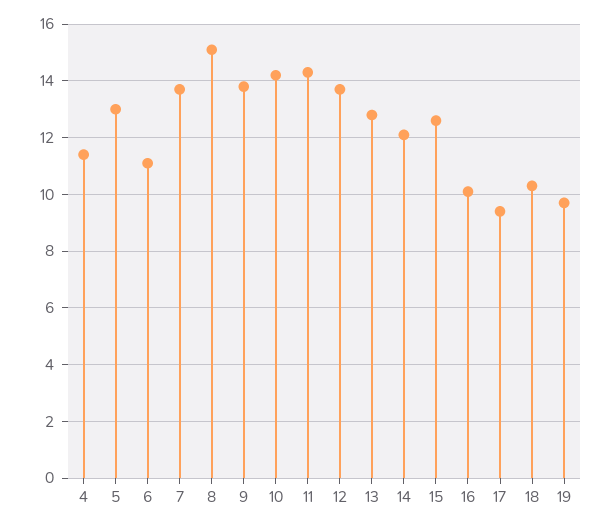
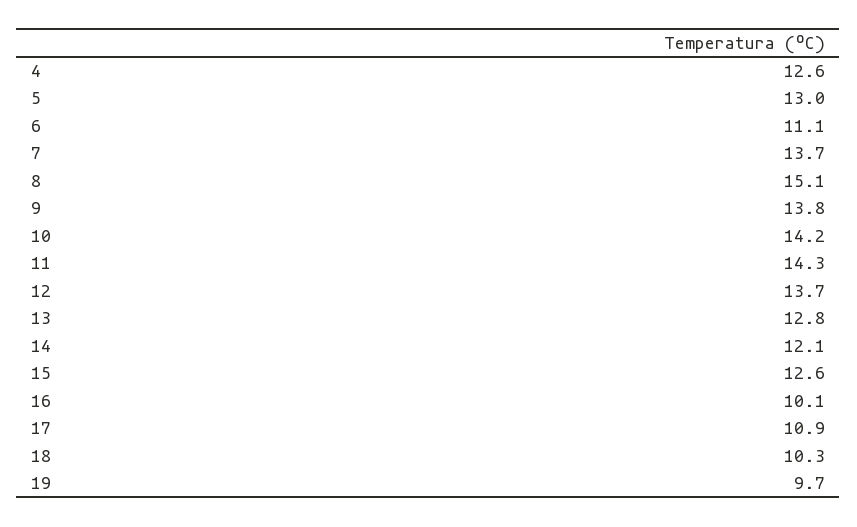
4: 11.5 -> 12.6
17: 9.5 -> 10.9

